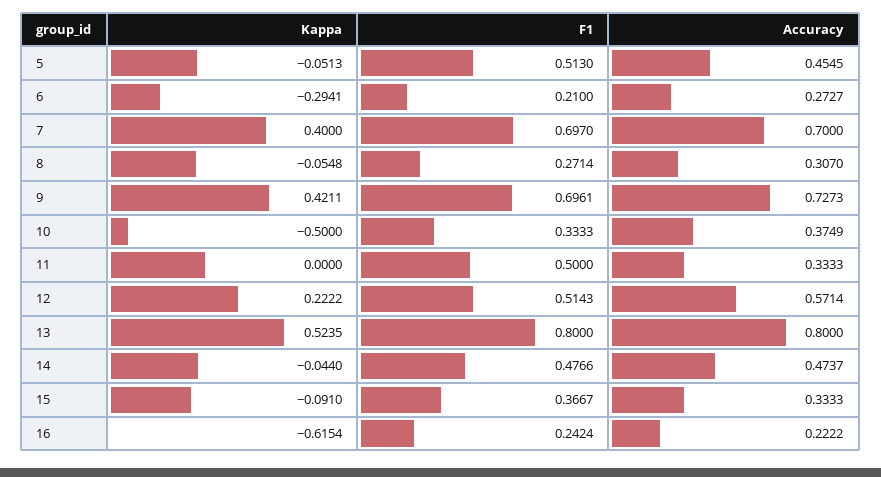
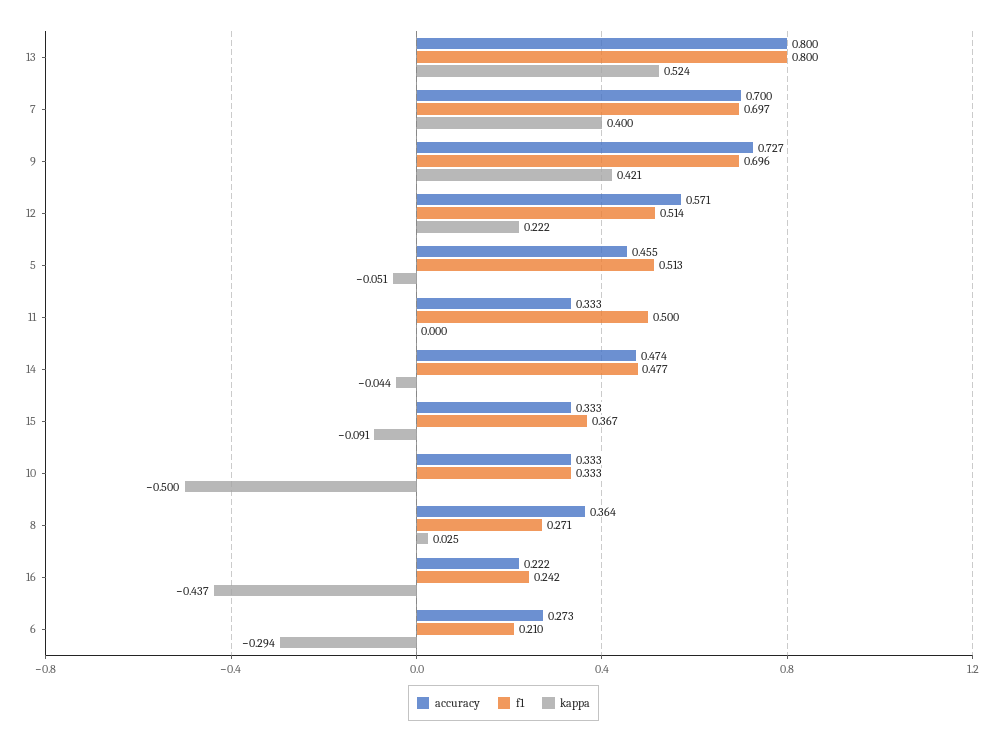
Kappa, 8: -0.0548 -> 0.025
Accuracy, 8: 0.307 -> 0.364
Accuracy, 10: 0.3749 -> 0.333
Kappa, 16: -0.6154 -> -0.437

